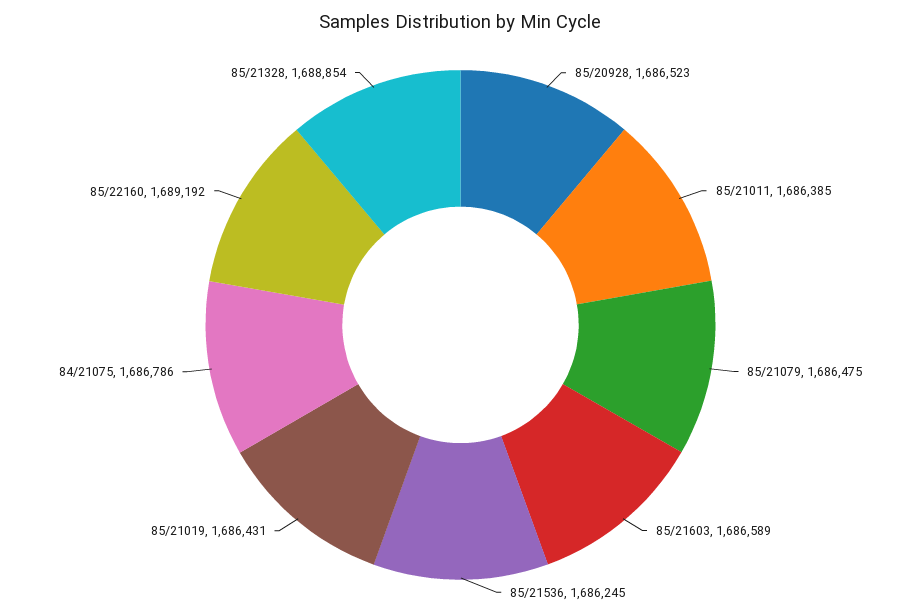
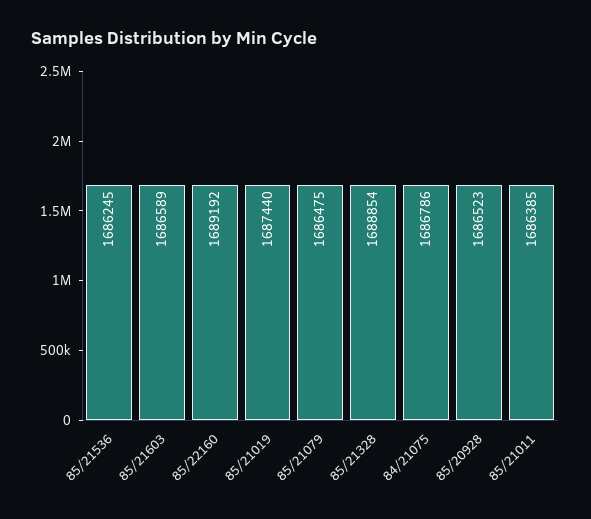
85/21019: 1686431 -> 1687440

